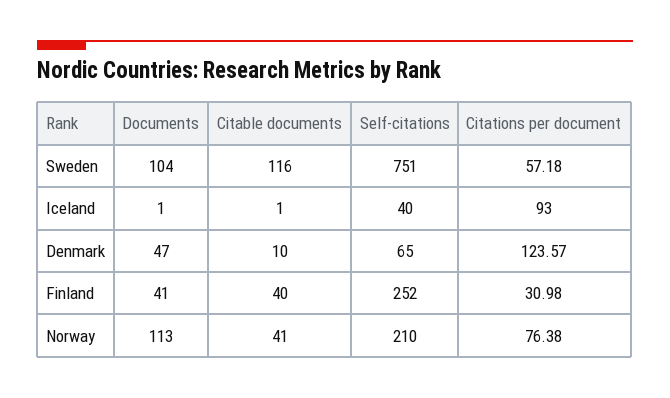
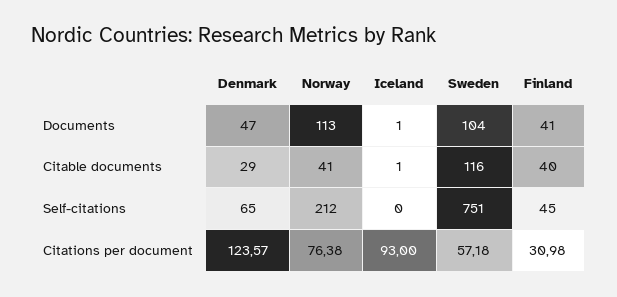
Self-citations, Iceland: 40 -> 0
Citable documents, Denmark: 10 -> 29
Self-citations, Finland: 252 -> 45
Self-citations, Norway: 210 -> 212

